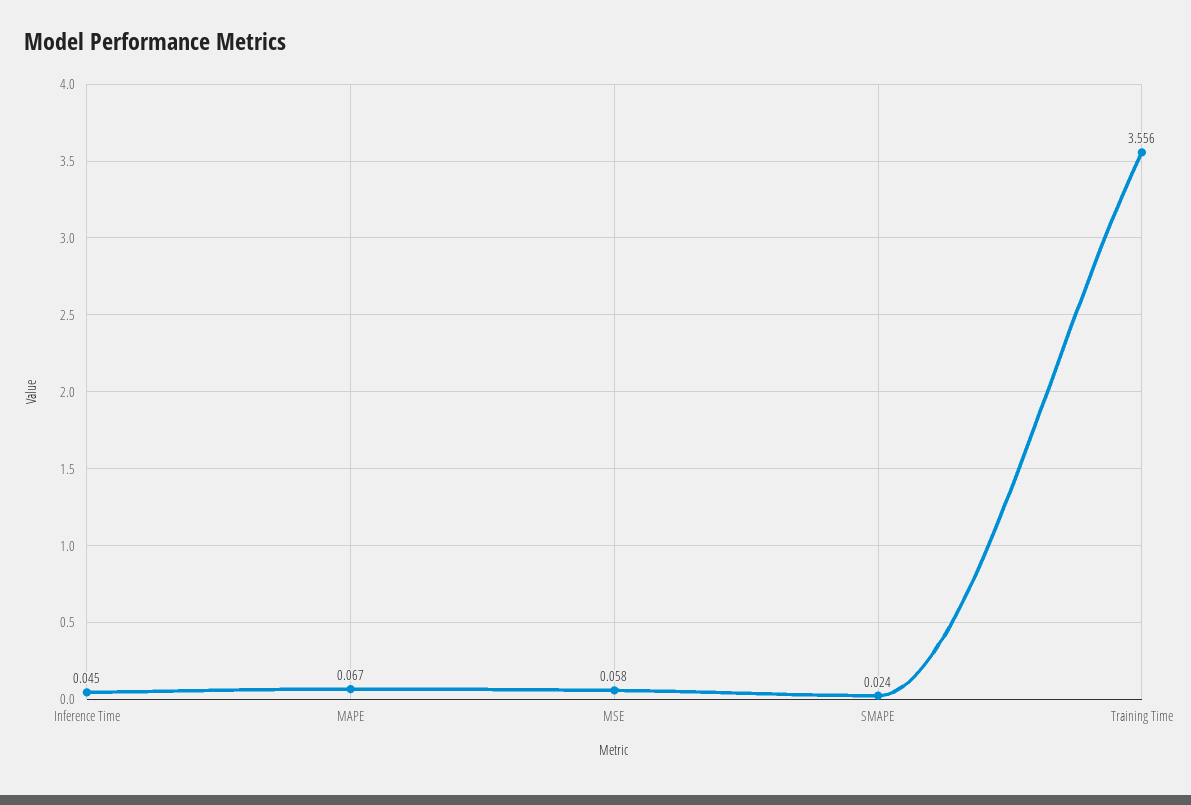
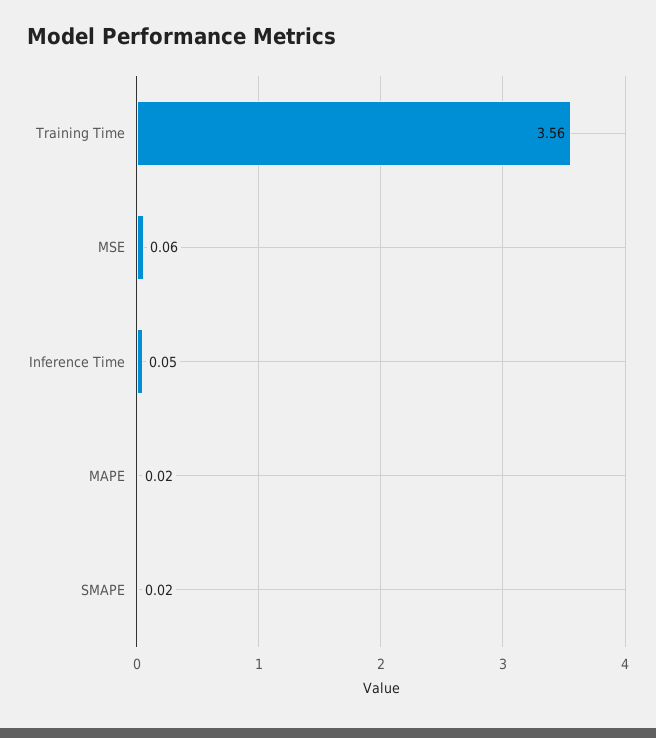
MAPE: 0.067 -> 0.02

